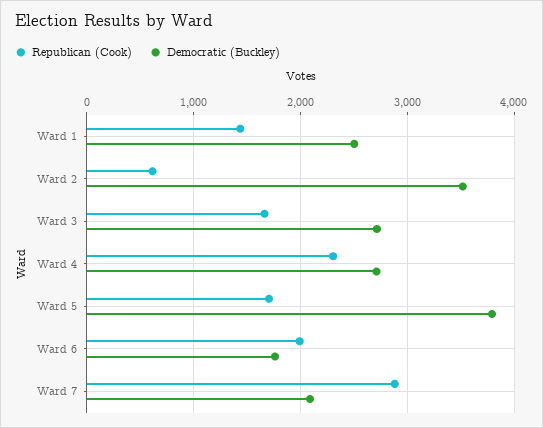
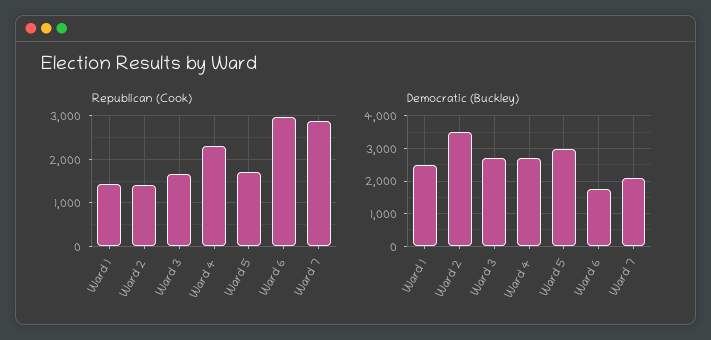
Republican (Cook), Ward 2: 600 -> 1400
Democratic (Buckley), Ward 5: 3800 -> 3000
Republican (Cook), Ward 6: 2000 -> 3000

